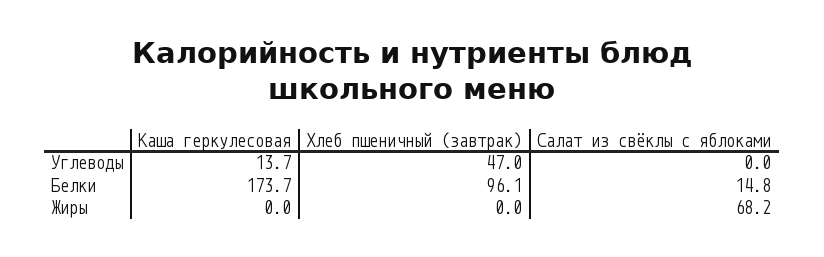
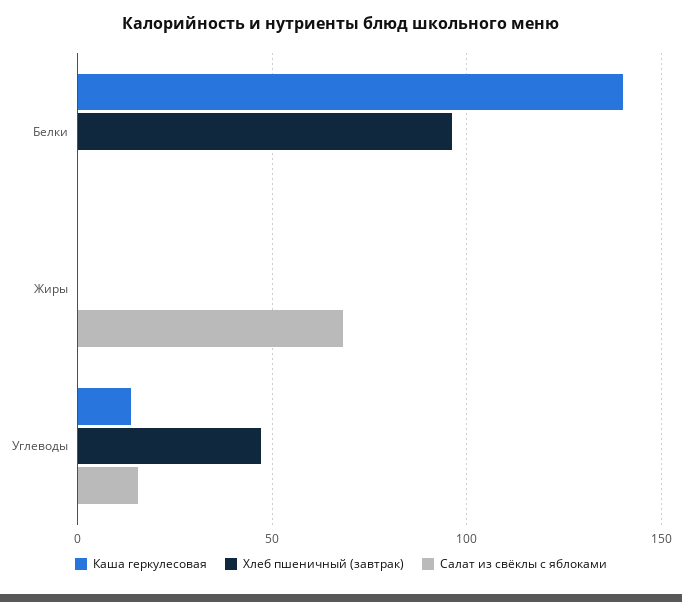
Салат из свёклы с яблоками, Углеводы: 0 -> 15
Каша геркулесовая, Белки: 173.7 -> 140
Салат из свёклы с яблоками, Белки: 14.8 -> 0

